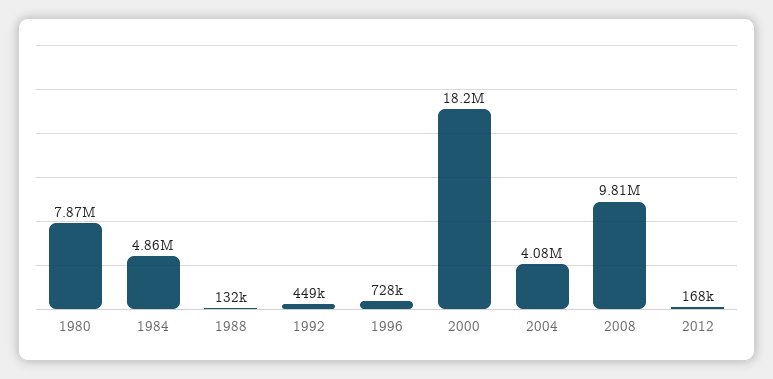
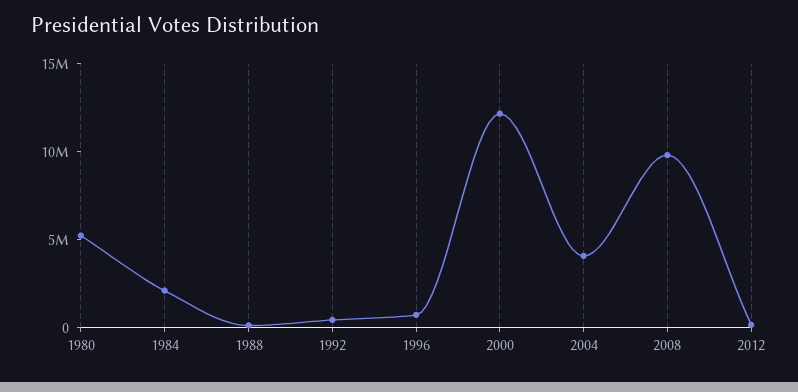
1980: 7870000 -> 5000000
1984: 4860000 -> 2000000
2000: 18200000 -> 12000000

